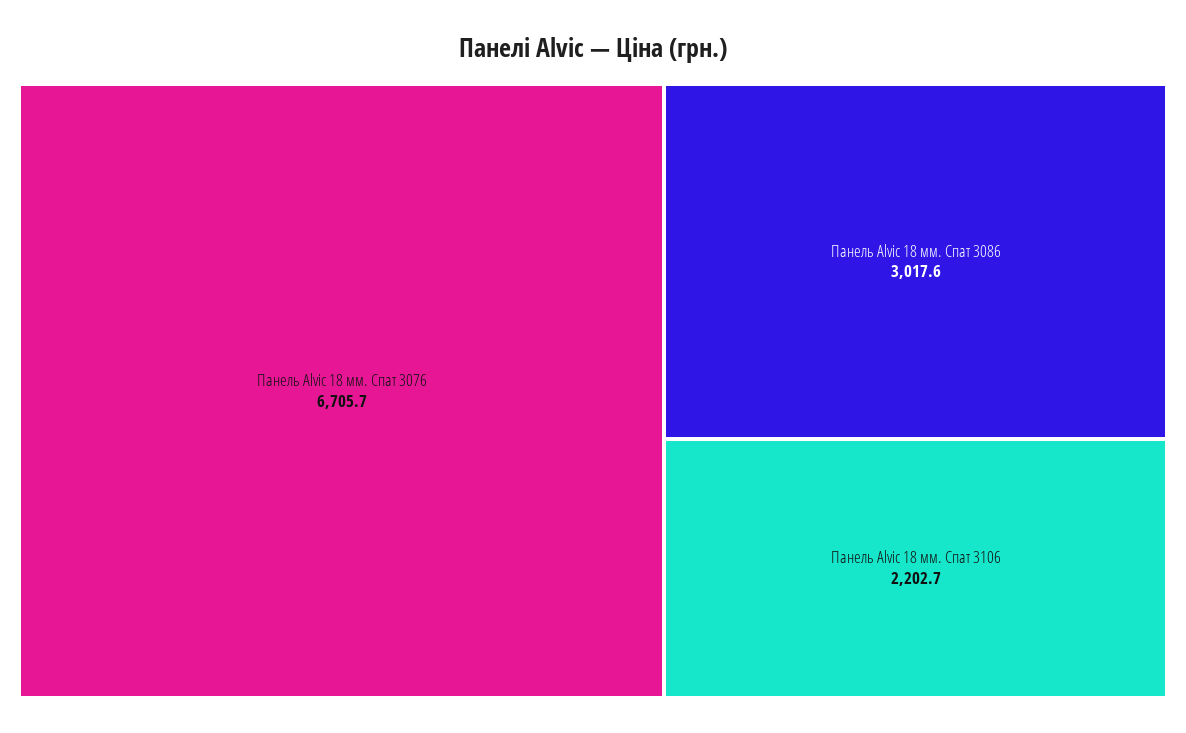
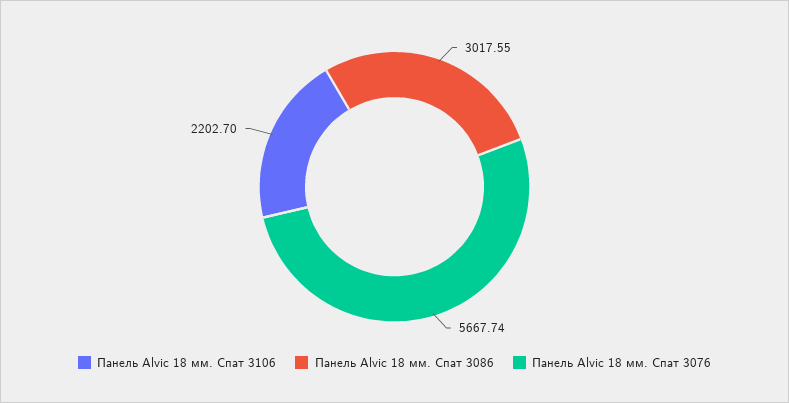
Панель Alvic 18 мм. Спат 3076: 6705.7 -> 5667.74

